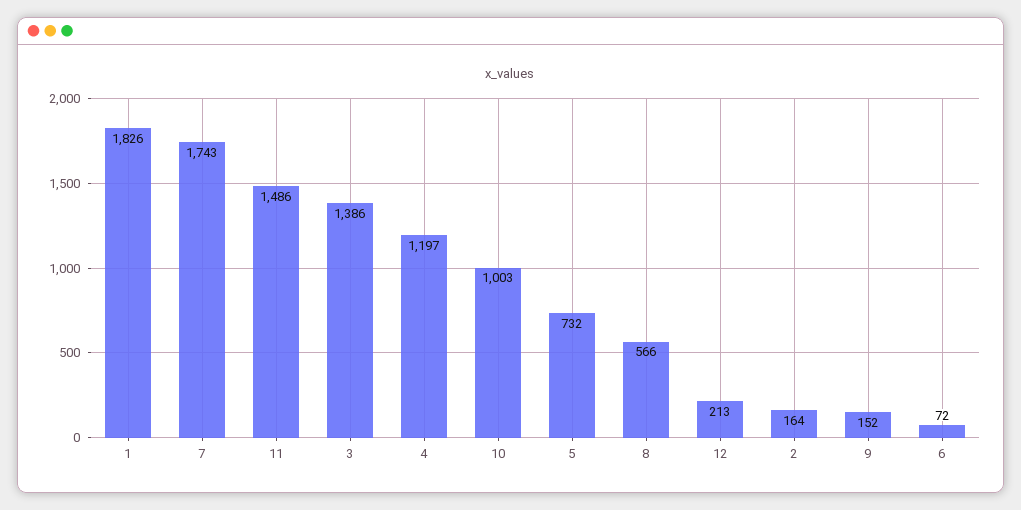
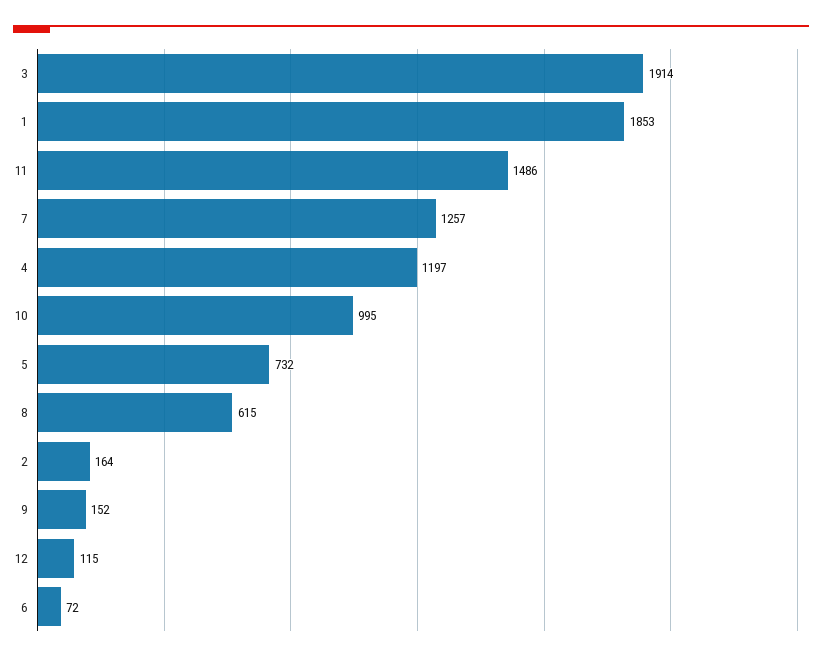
1: 1826 -> 1853
7: 1743 -> 1257
3: 1386 -> 1914
10: 1003 -> 995
8: 566 -> 615
12: 213 -> 115

